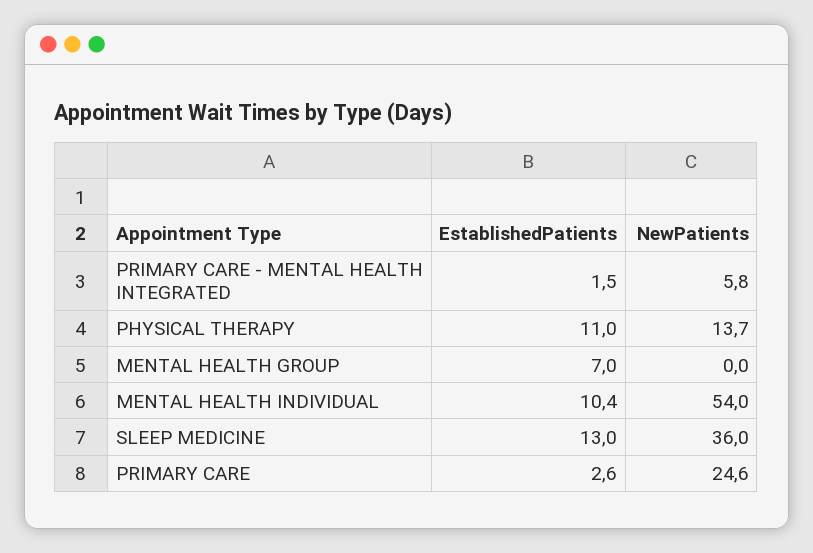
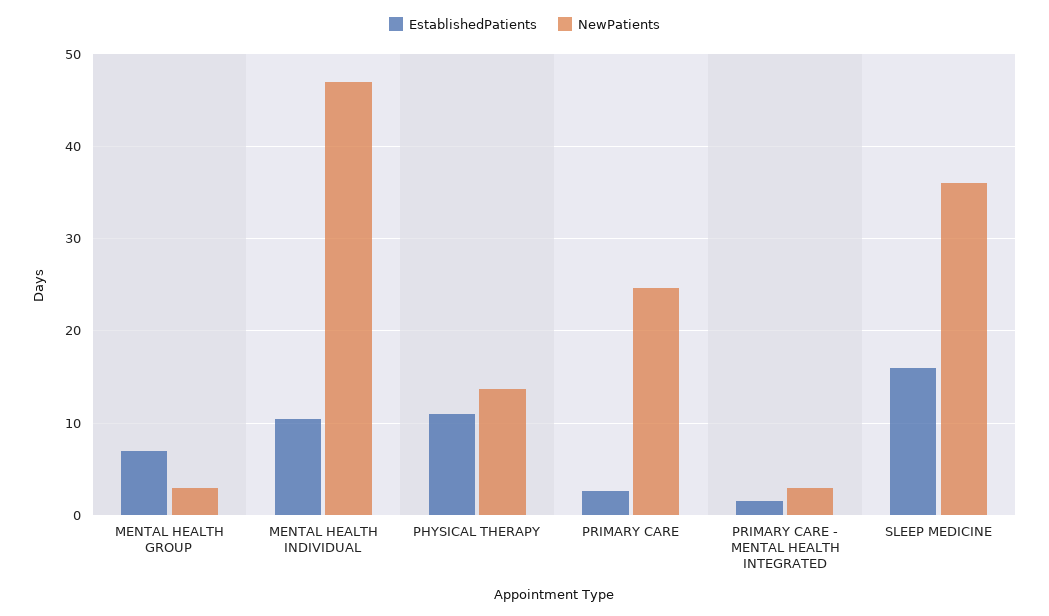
NewPatients, PRIMARY CARE - MENTAL HEALTH INTEGRATED: 5.8 -> 3
NewPatients, MENTAL HEALTH GROUP: 0 -> 3
NewPatients, MENTAL HEALTH INDIVIDUAL: 54 -> 47
EstablishedPatients, SLEEP MEDICINE: 13 -> 16

